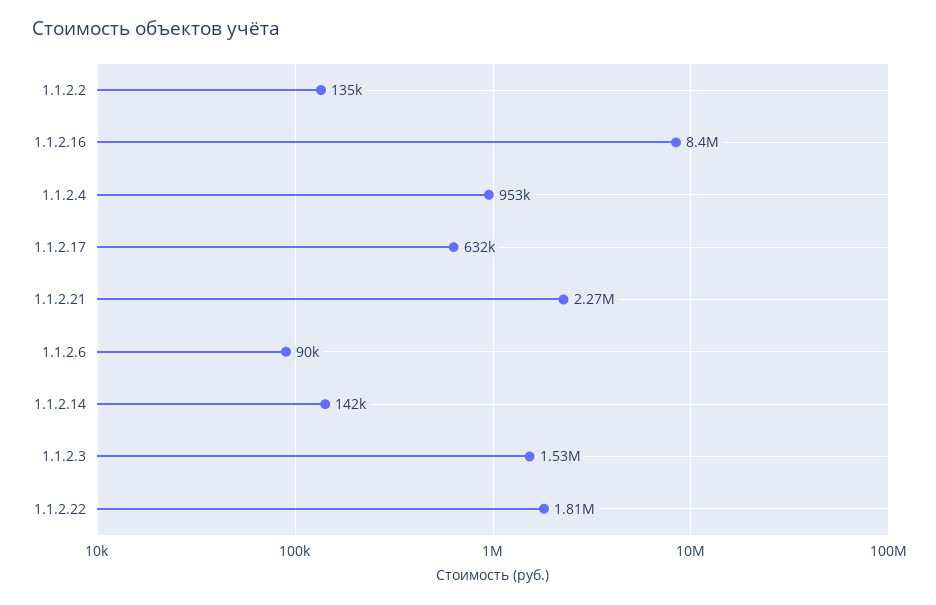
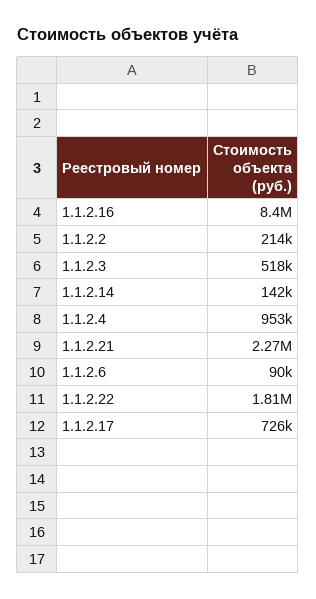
1.1.2.2: 135000 -> 214000
1.1.2.17: 632000 -> 726000
1.1.2.3: 1530000 -> 518000

